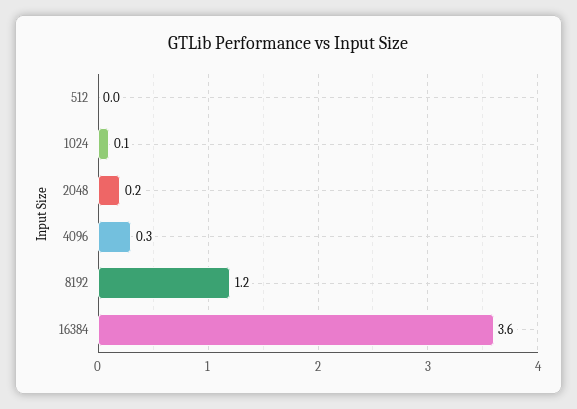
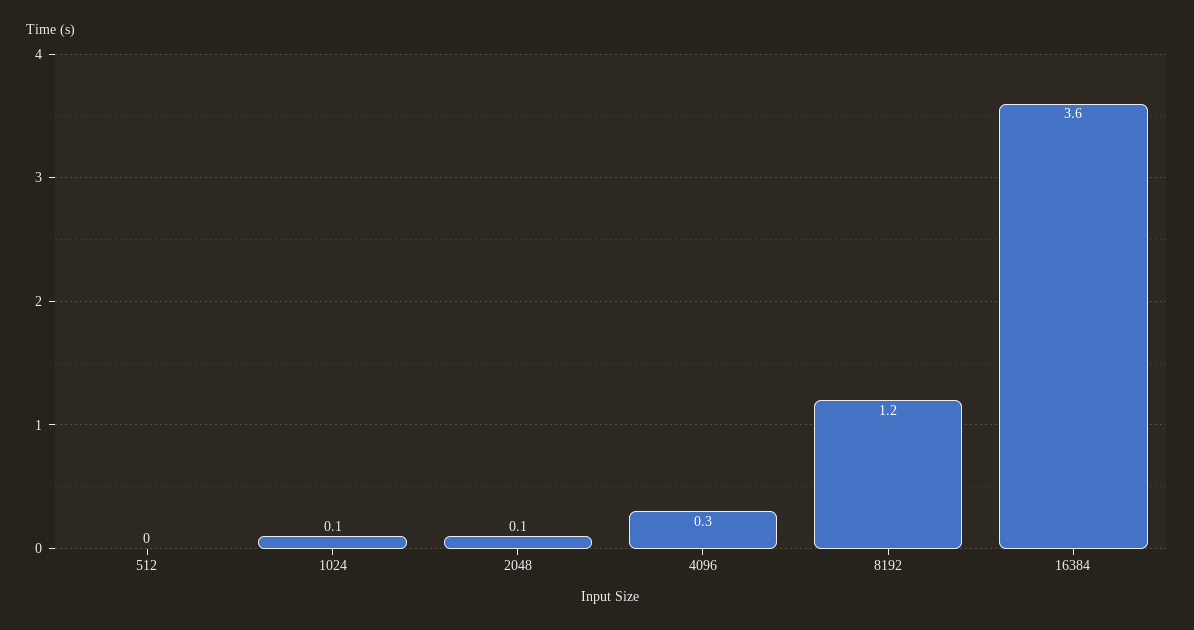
2048: 0.2 -> 0.1

